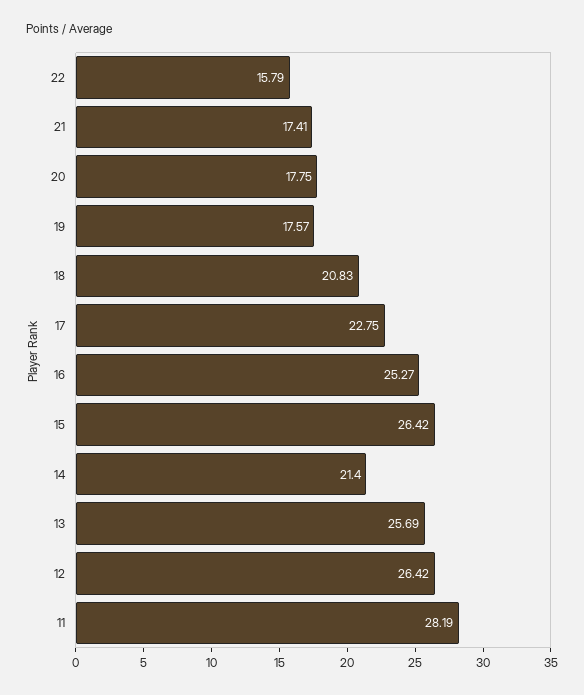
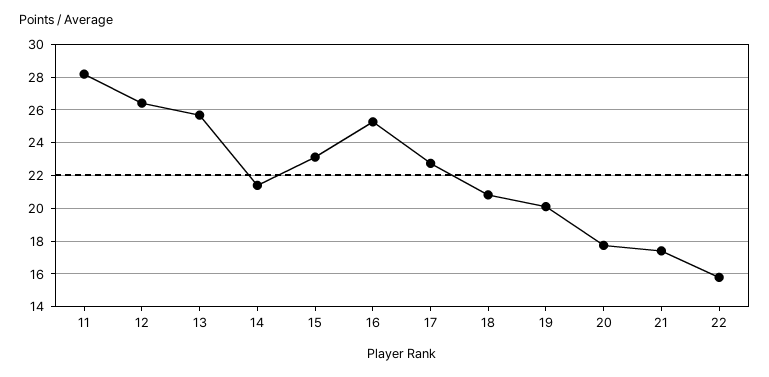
19: 17.57 -> 20
15: 26.42 -> 23

